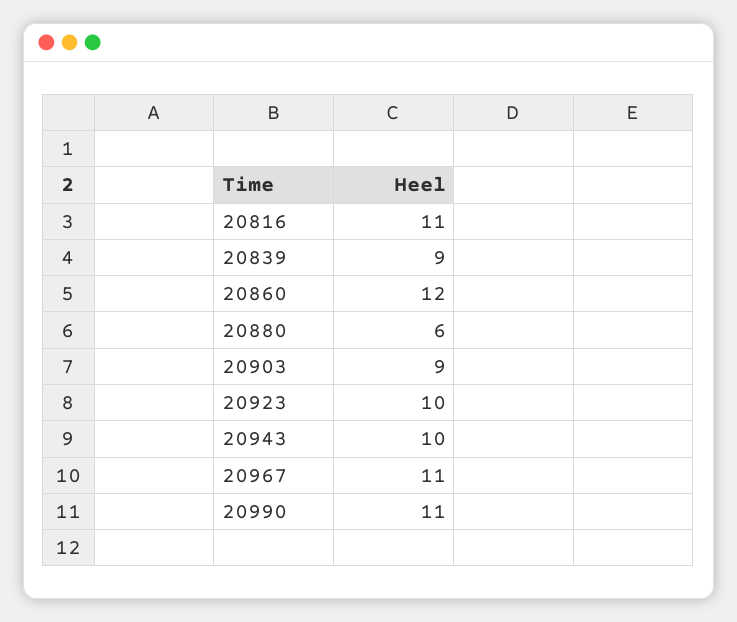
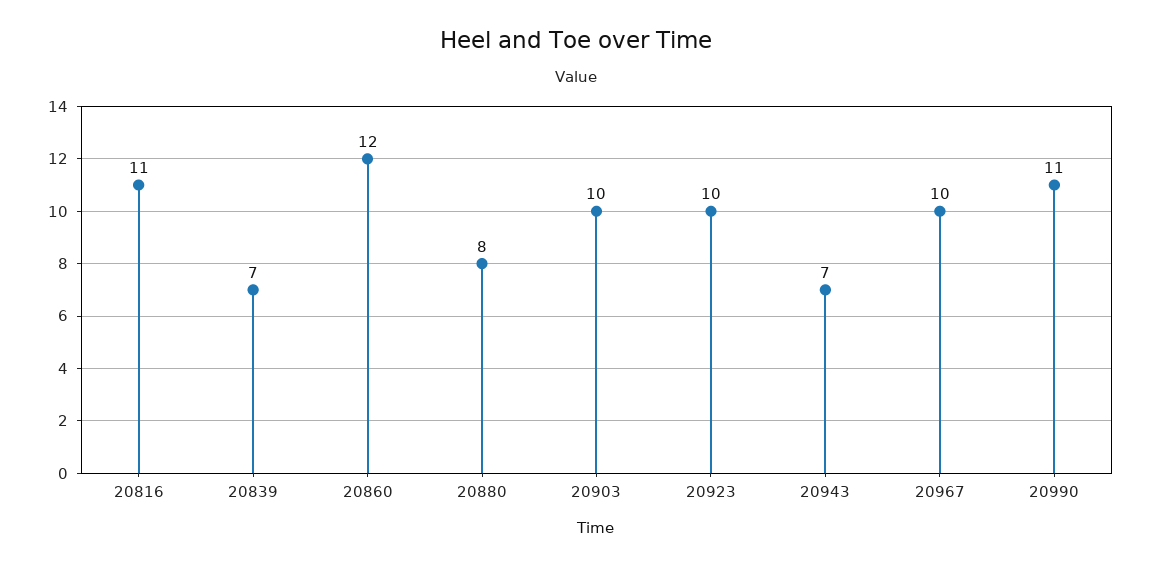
20839: 9 -> 7
20880: 6 -> 8
20903: 9 -> 10
20943: 10 -> 7
20967: 11 -> 10

